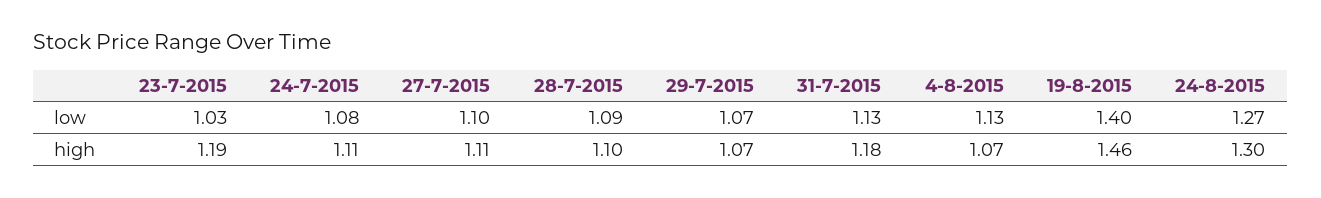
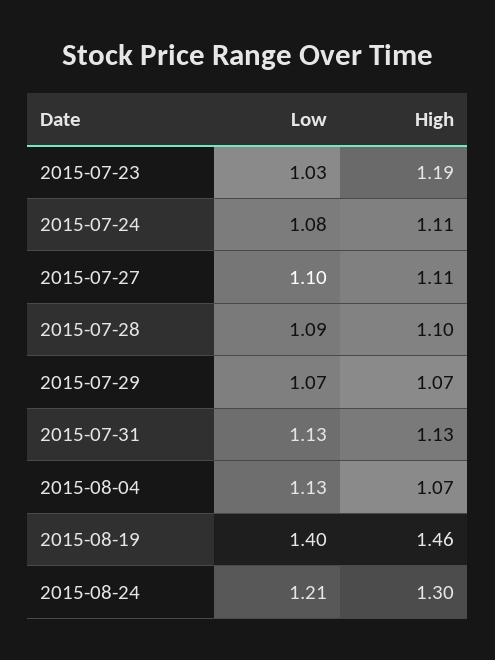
24-8-2015, low: 1.27 -> 1.21
31-7-2015, high: 1.18 -> 1.13

